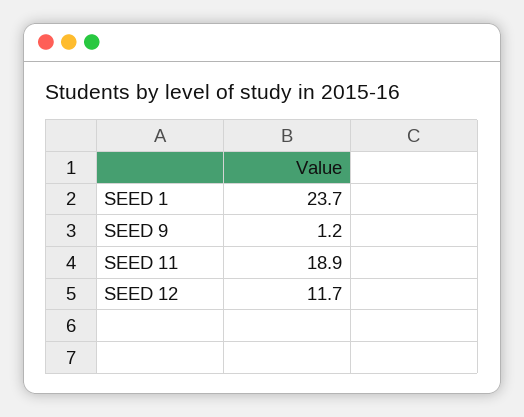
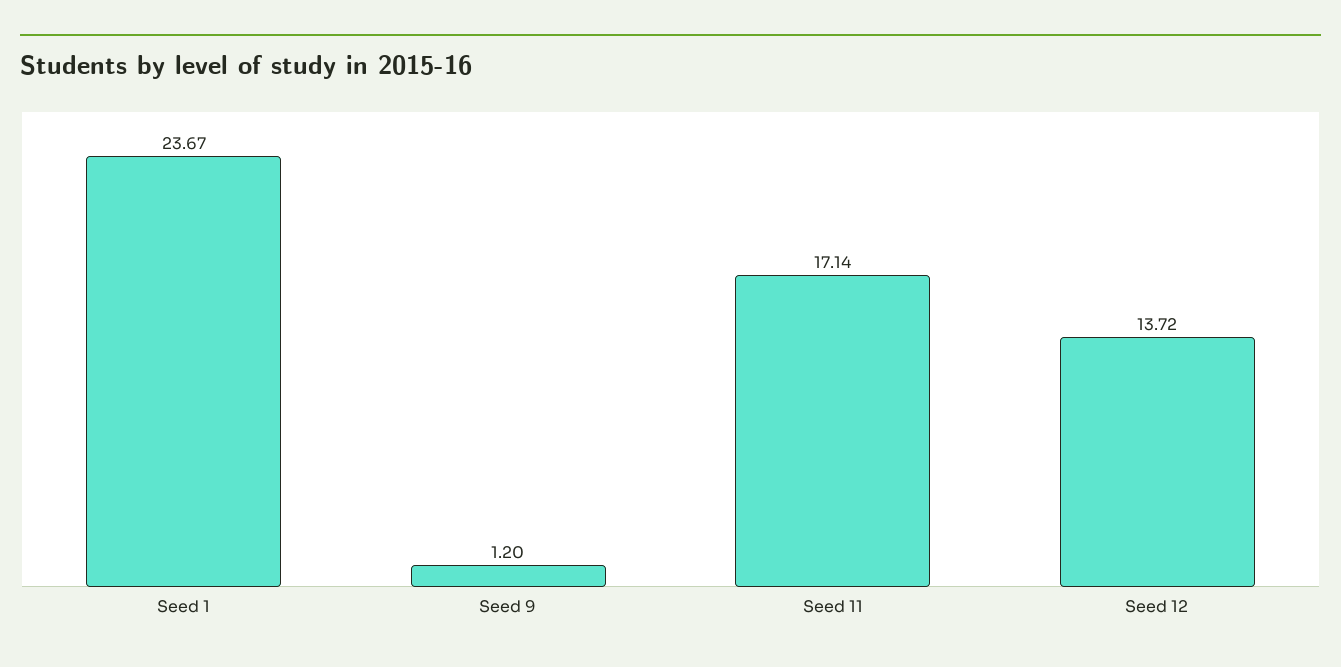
SEED 11: 18.9 -> 17.14
SEED 12: 11.7 -> 13.72

